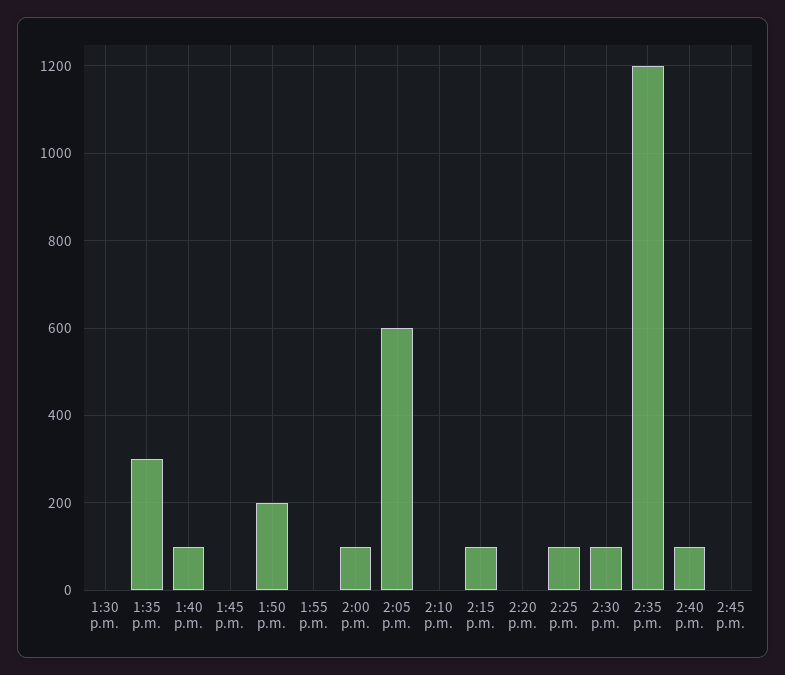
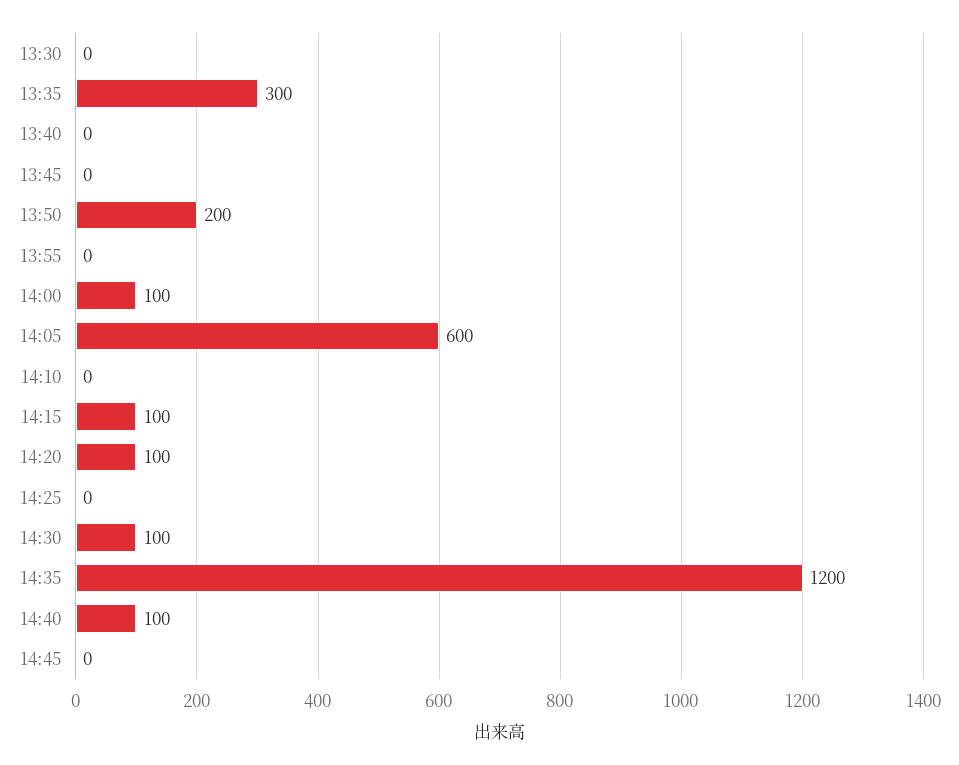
1:40 p.m.: 100 -> 0
2:20 p.m.: 0 -> 100
2:25 p.m.: 100 -> 0

